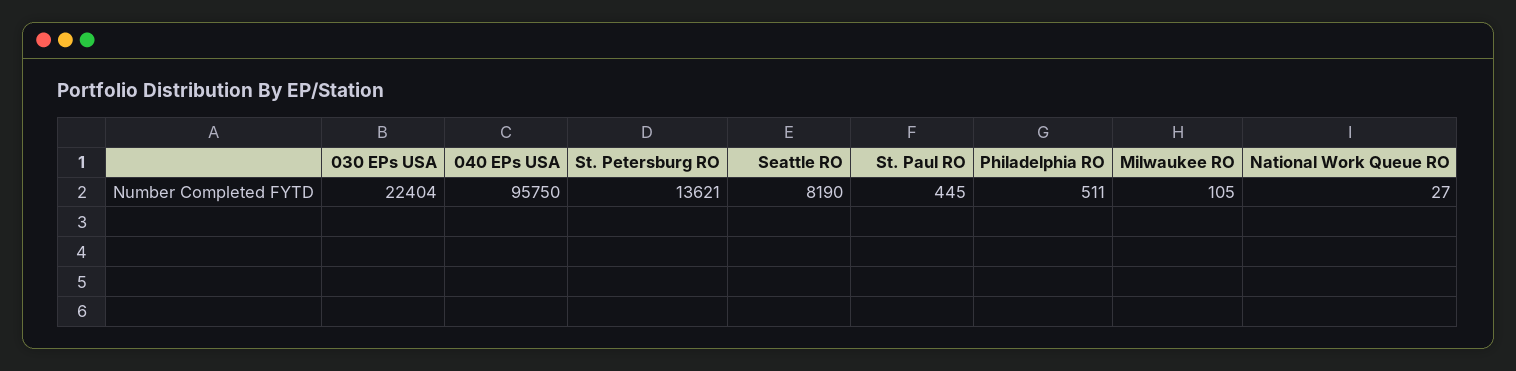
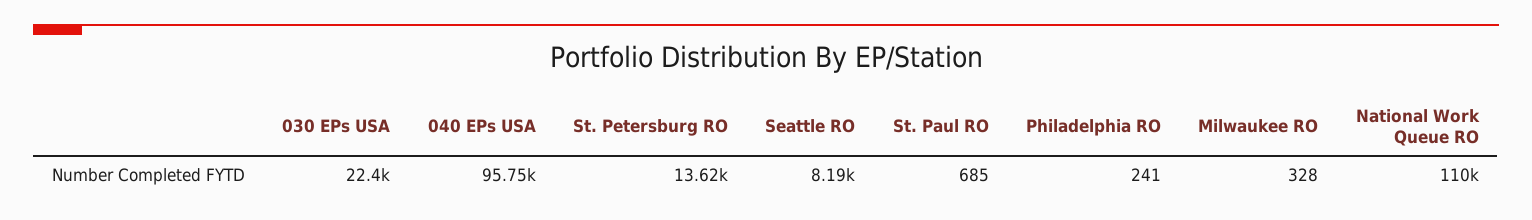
St. Paul RO: 445 -> 685
Philadelphia RO: 511 -> 241
Milwaukee RO: 105 -> 328
National Work Queue RO: 27 -> 110000

